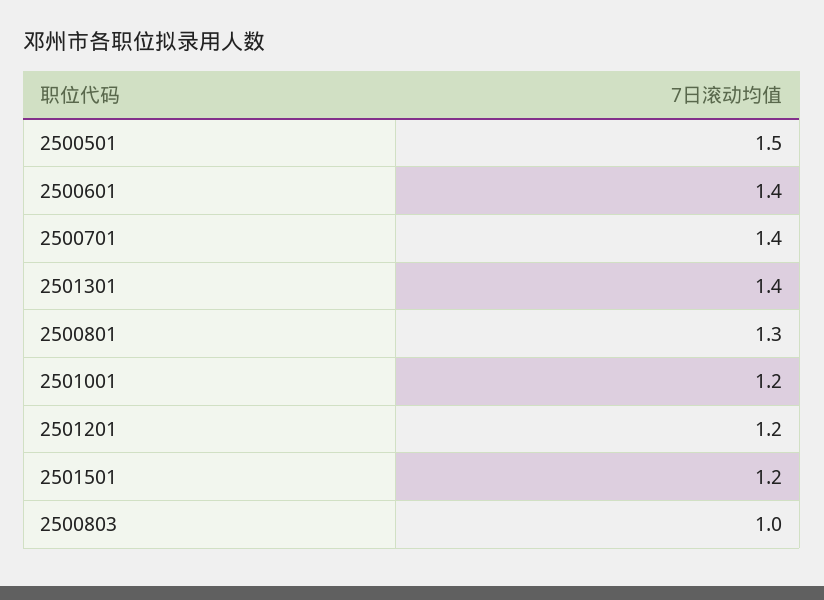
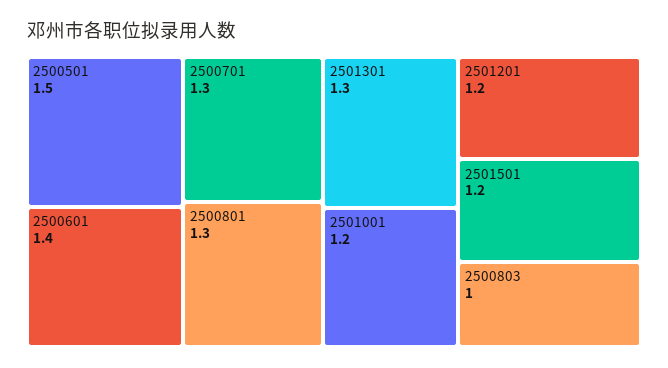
2500701: 1.4 -> 1.3
2501301: 1.4 -> 1.3

